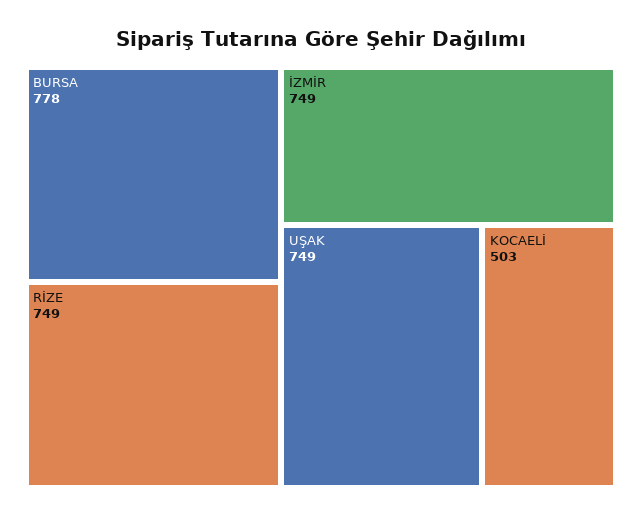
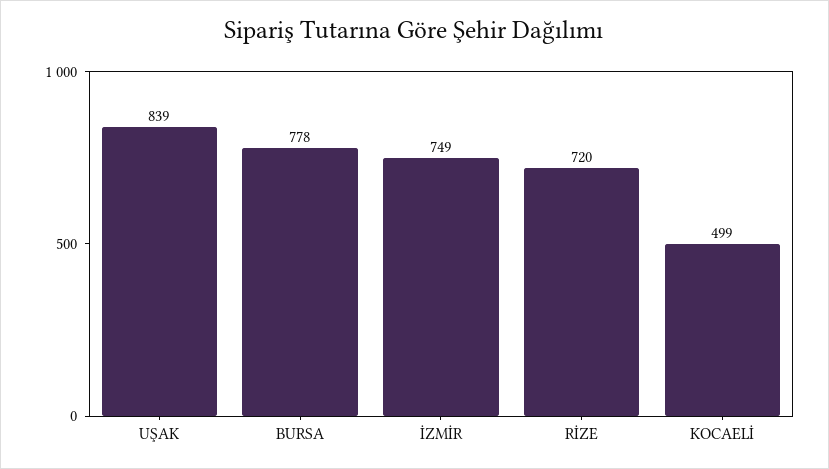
RİZE: 749 -> 720
UŞAK: 749 -> 839
KOCAELİ: 503 -> 499

